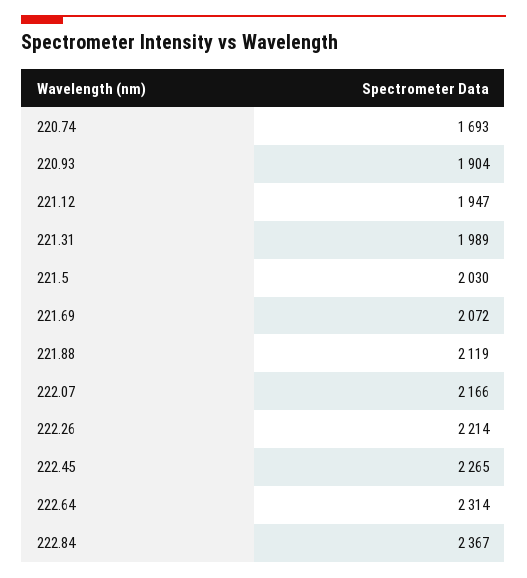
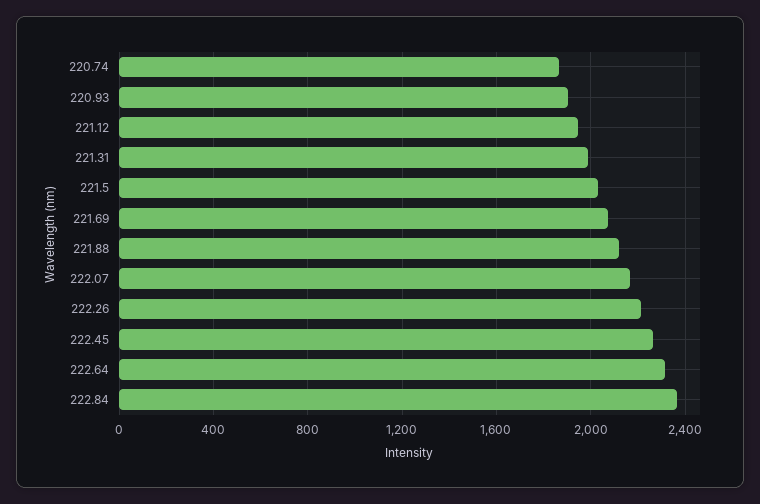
220.74: 1693 -> 1850

